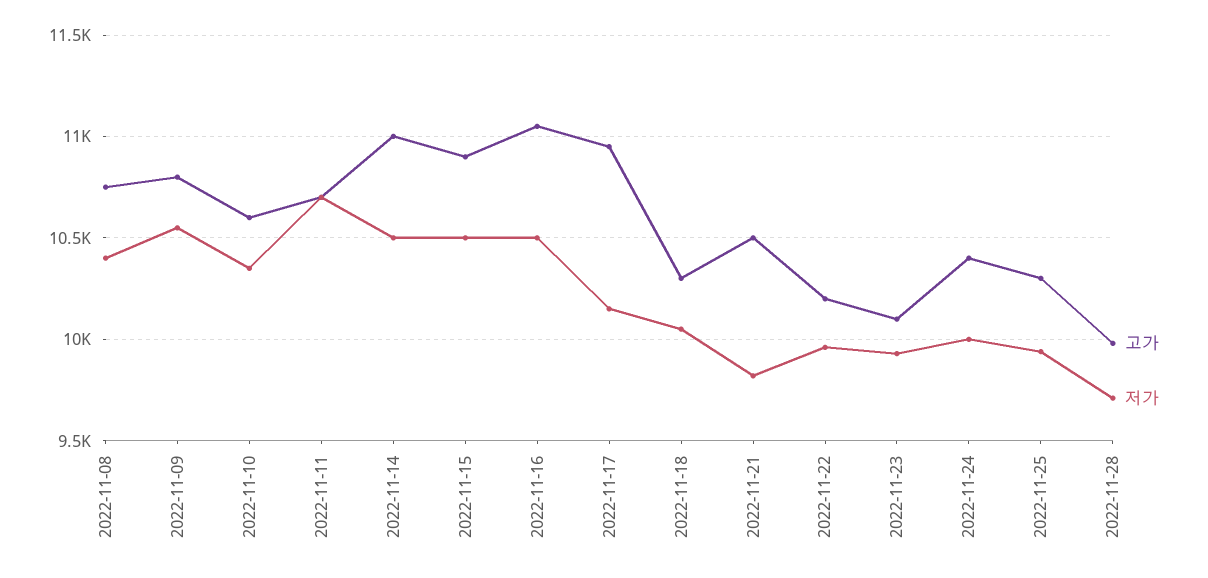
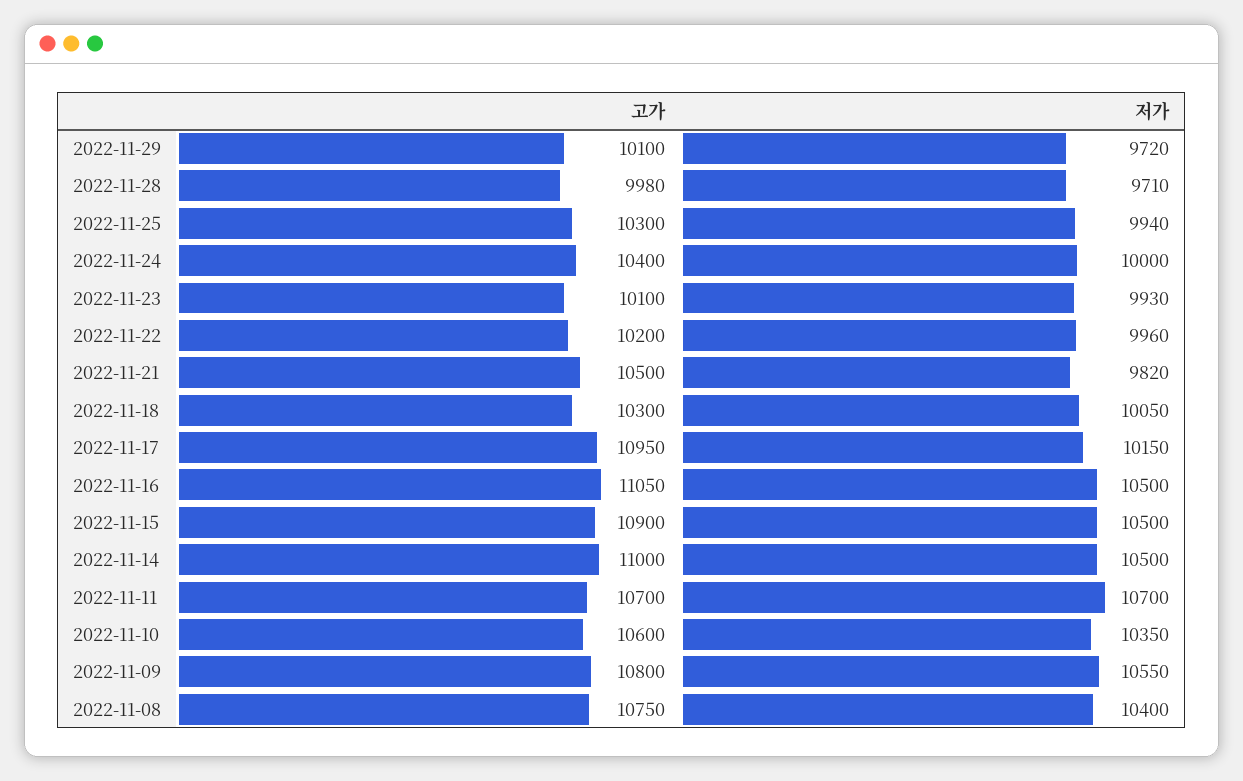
고가, 2022-11-29: none -> 10100
저가, 2022-11-29: none -> 9720

